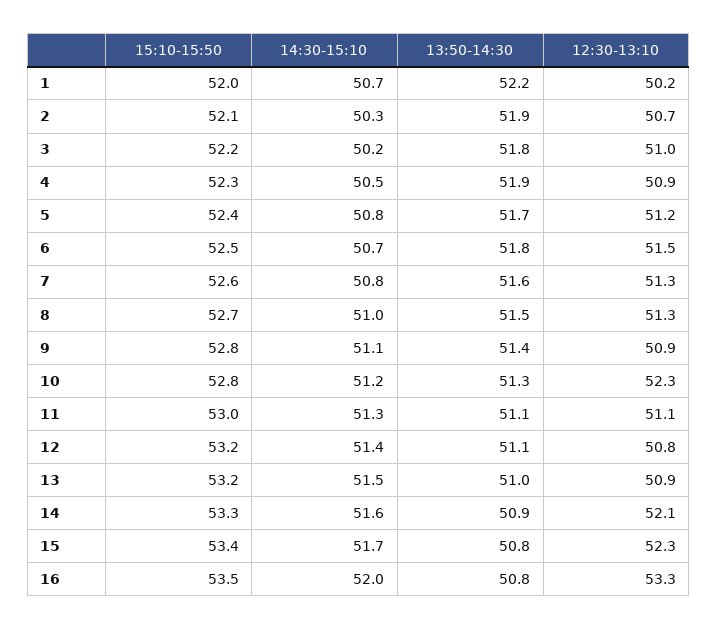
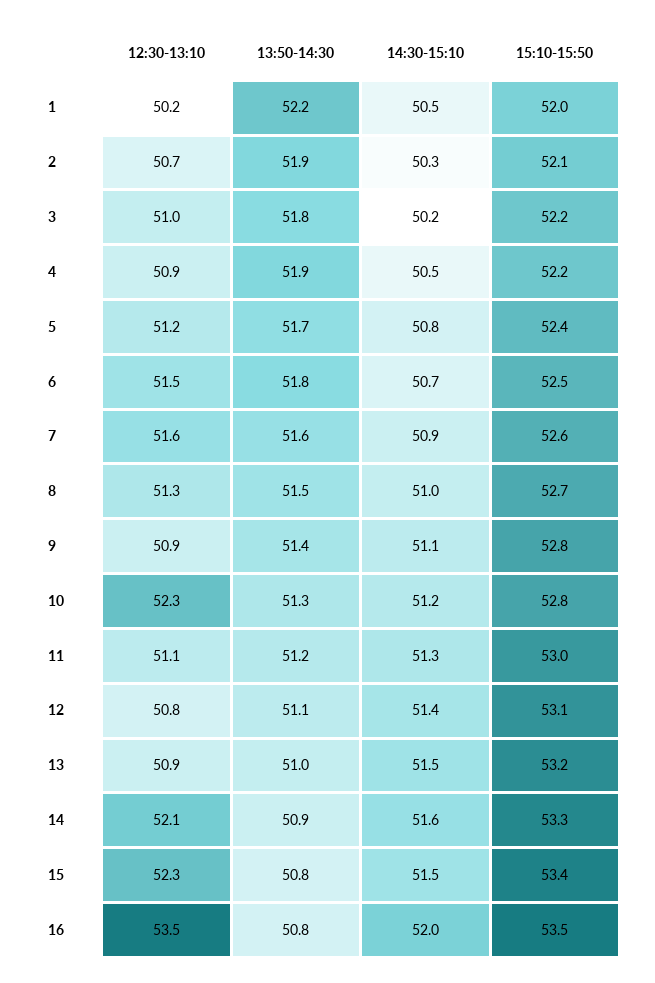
14:30-15:10, 1: 50.7 -> 50.5
15:10-15:50, 4: 52.3 -> 52.2
14:30-15:10, 7: 50.8 -> 50.9
12:30-13:10, 7: 51.3 -> 51.6
13:50-14:30, 11: 51.1 -> 51.2
15:10-15:50, 12: 53.2 -> 53.1
14:30-15:10, 15: 51.7 -> 51.5
12:30-13:10, 16: 53.3 -> 53.5

